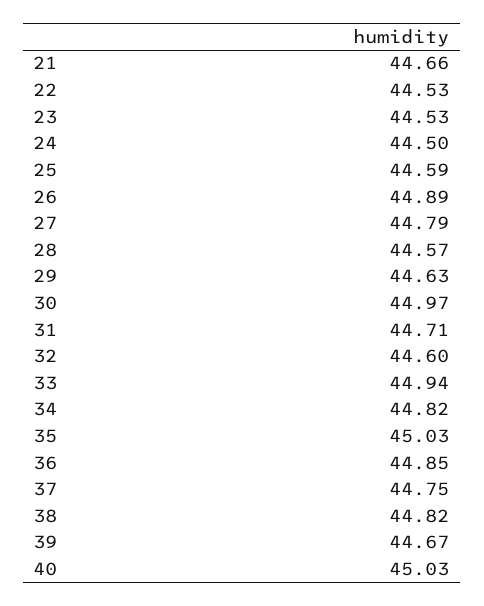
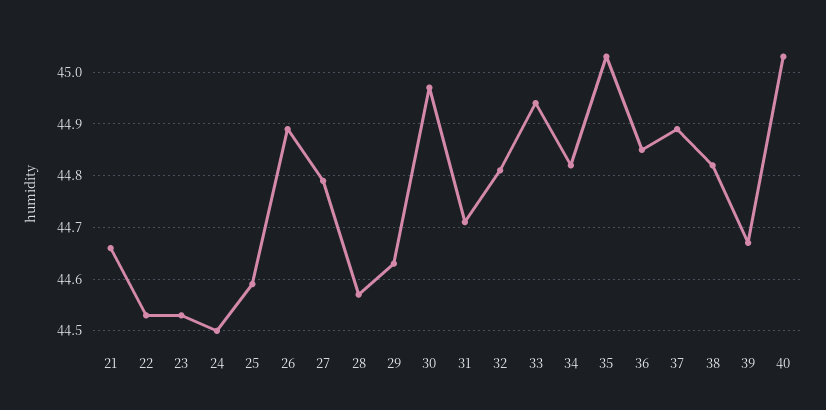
32: 44.6 -> 44.8
37: 44.75 -> 44.9

